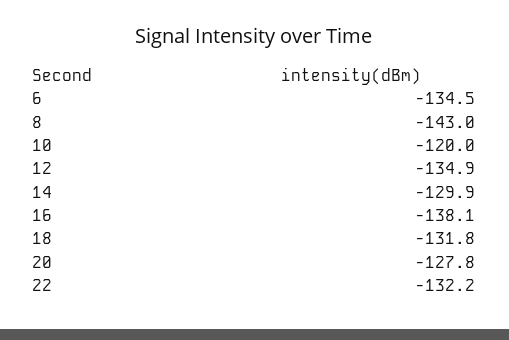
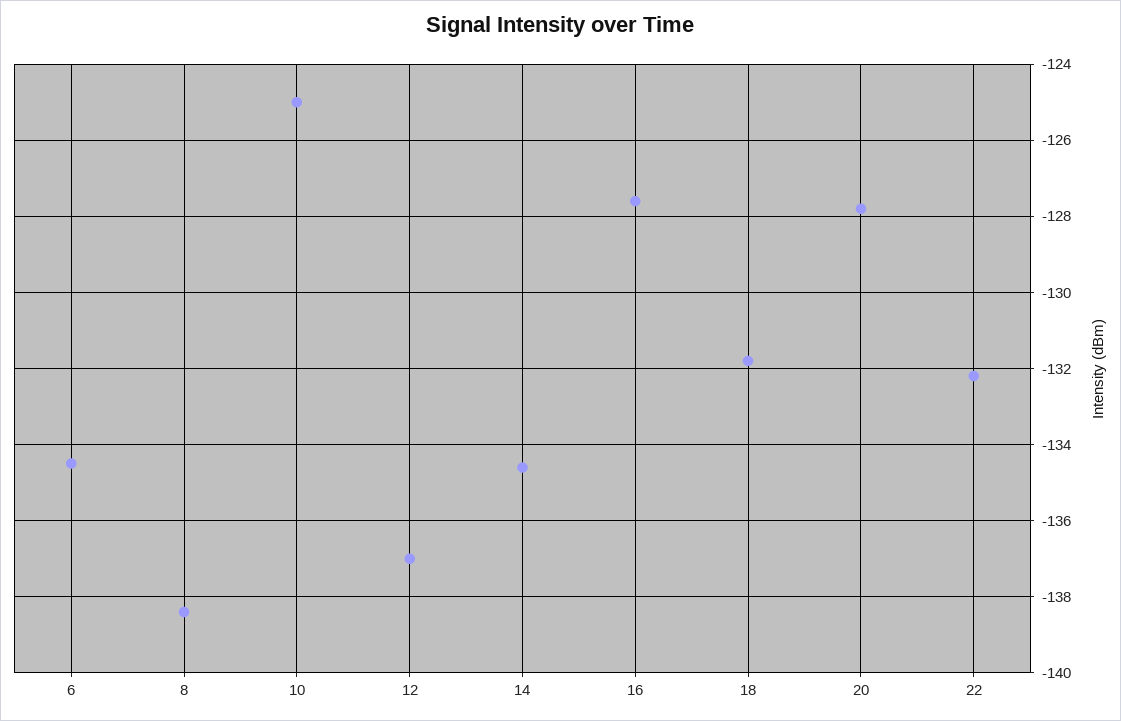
8: -143 -> -138.5
10: -120 -> -125
12: -134.9 -> -137
14: -129.9 -> -134.5
16: -138.1 -> -127.5

